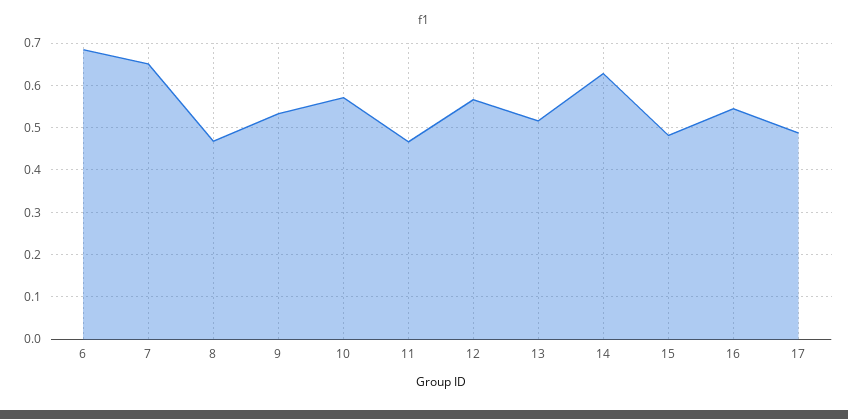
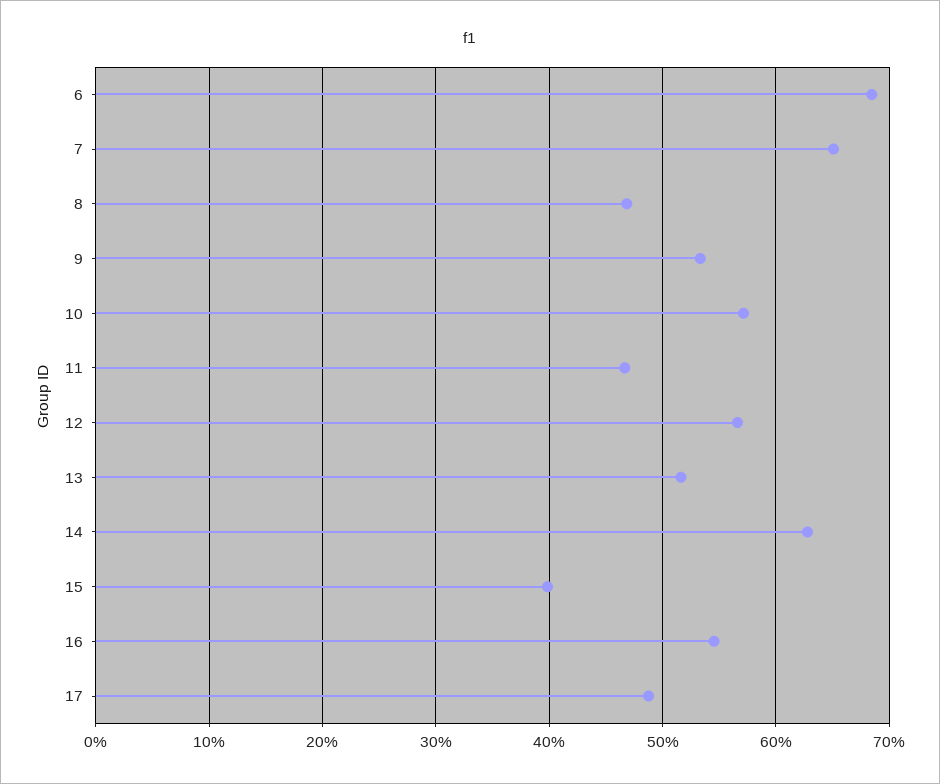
15: 0.48 -> 0.4

